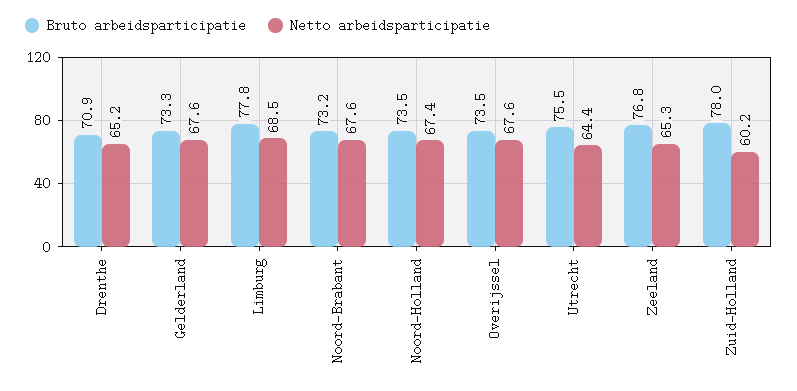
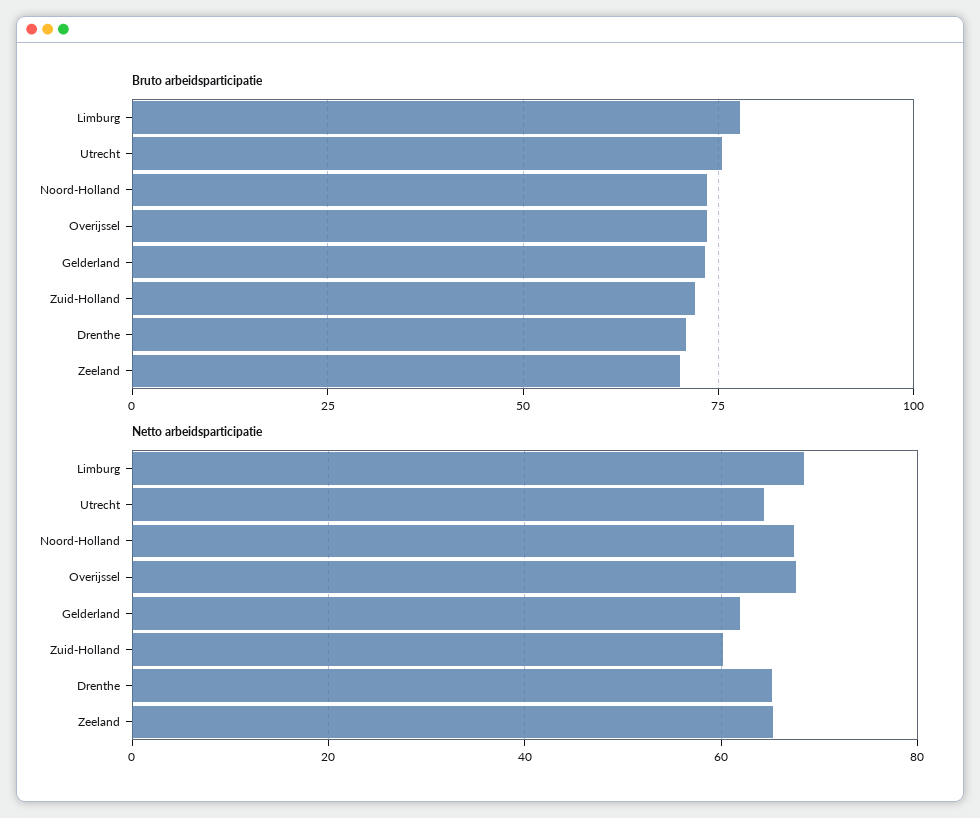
Netto arbeidsparticipatie, Gelderland: 67.6 -> 62
Bruto arbeidsparticipatie, Noord-Brabant: 73.2 -> none
Netto arbeidsparticipatie, Noord-Brabant: 67.6 -> none
Bruto arbeidsparticipatie, Zeeland: 76.8 -> 70
Bruto arbeidsparticipatie, Zuid-Holland: 78 -> 72.5

